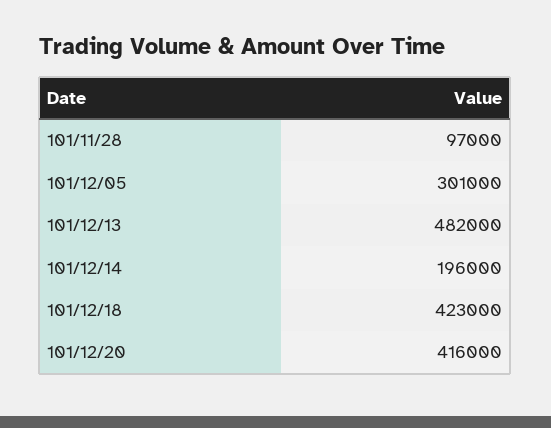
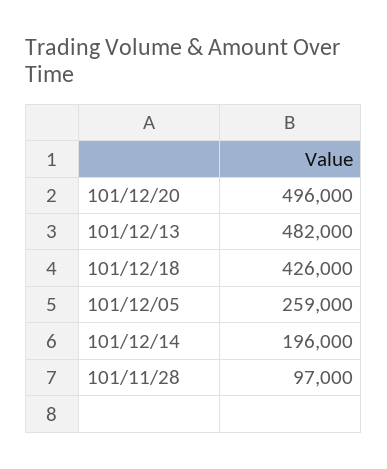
101/12/05: 301000 -> 259000
101/12/18: 423000 -> 426000
101/12/20: 416000 -> 496000

